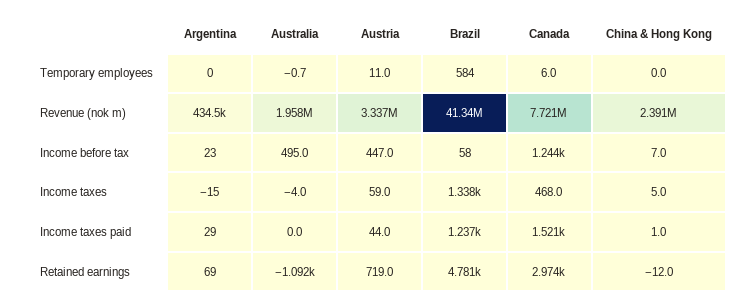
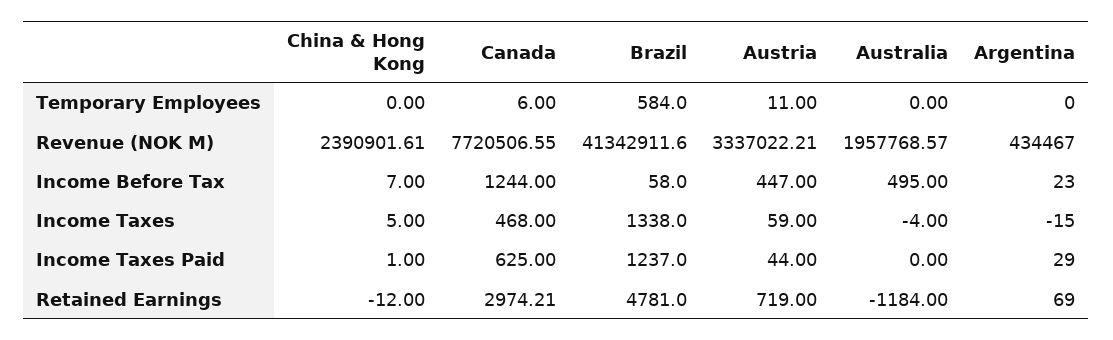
Australia, Temporary employees: -0.7 -> 0
Canada, Income taxes paid: 1521 -> 625
Australia, Retained earnings: -1092 -> -1184

